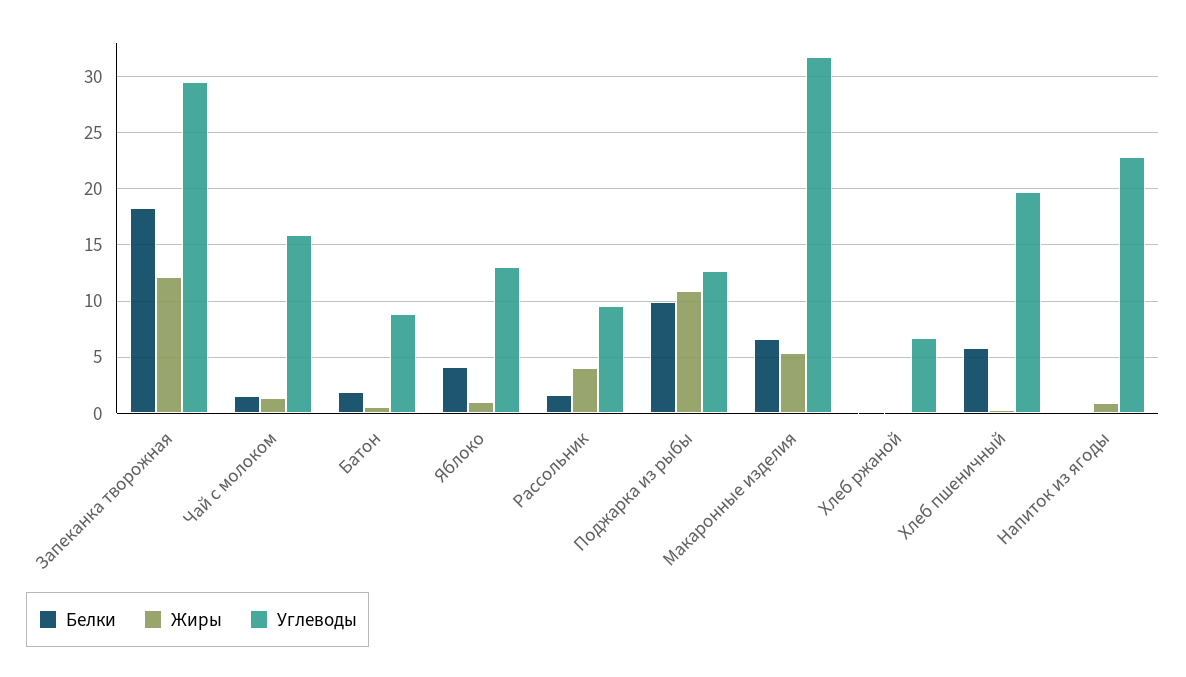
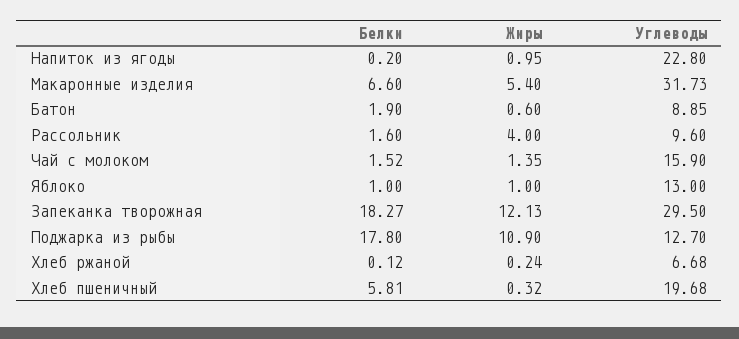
Белки, Яблоко: 4 -> 1
Белки, Поджарка из рыбы: 10 -> 17.8

